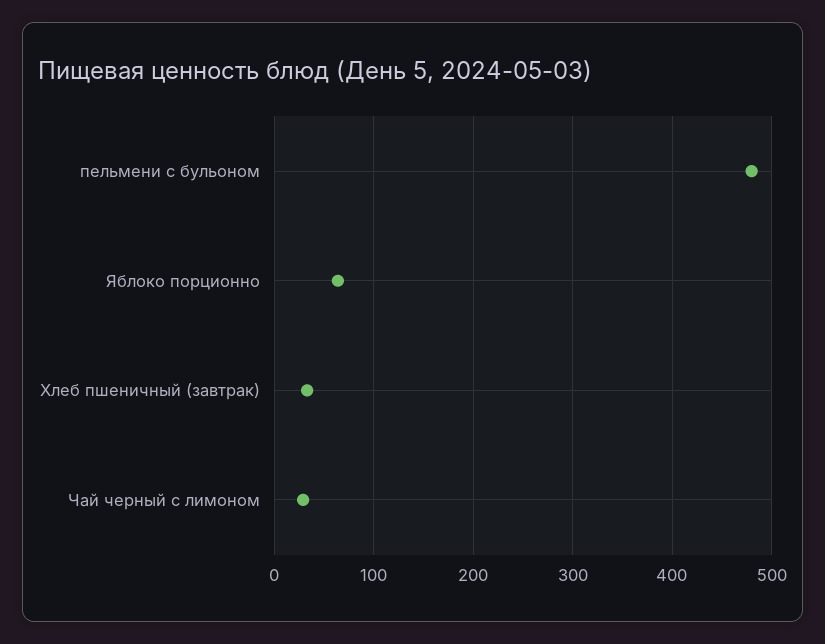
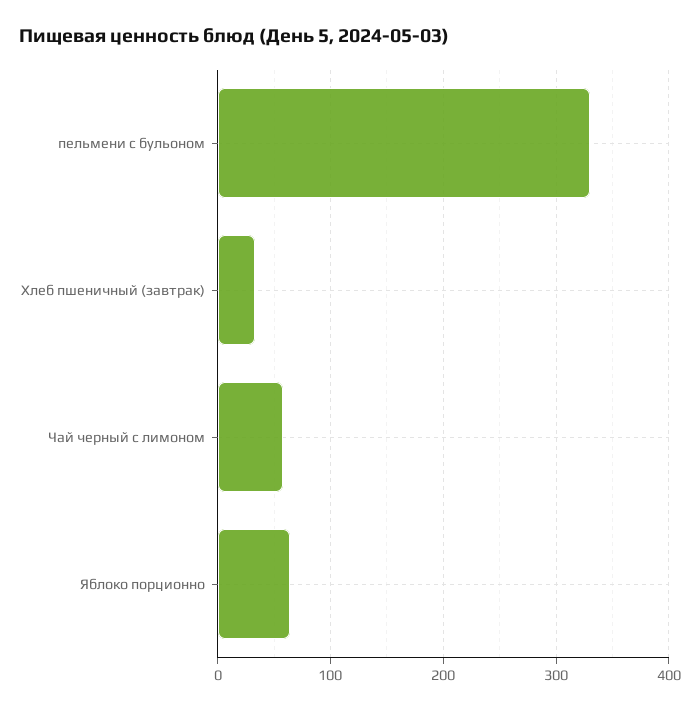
пельмени с бульоном: 480 -> 330
Чай черный с лимоном: 30 -> 60

